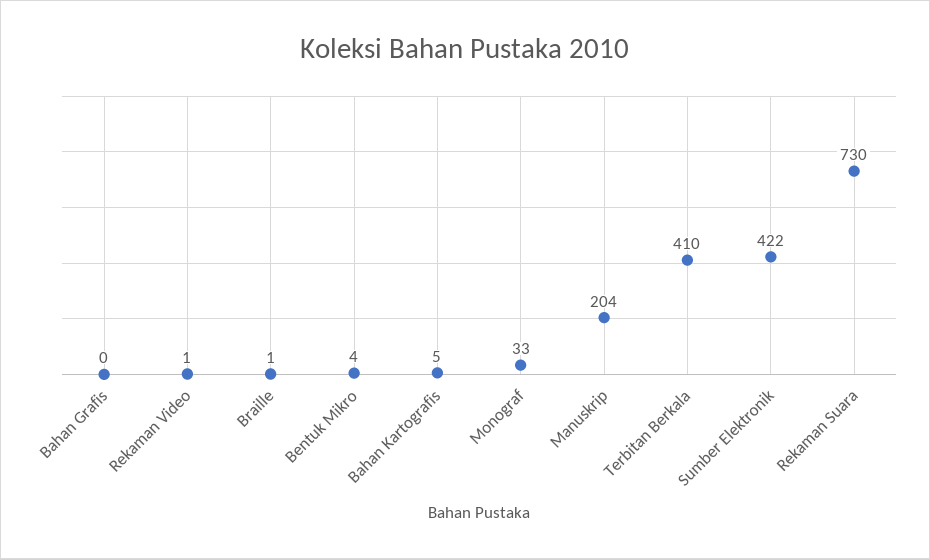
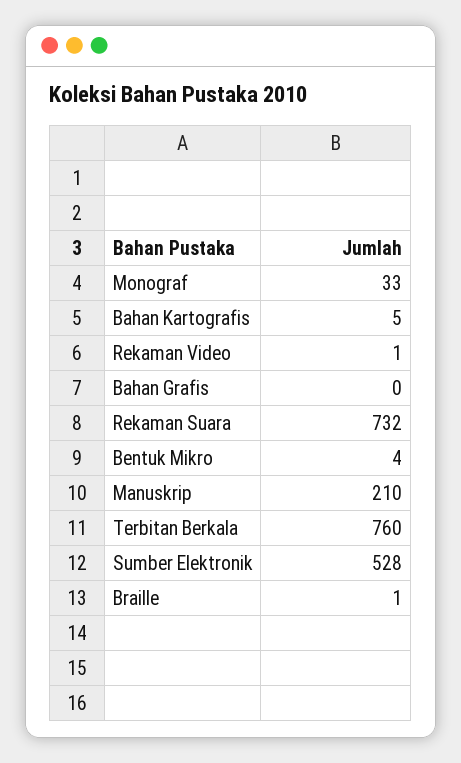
Manuskrip: 204 -> 210
Terbitan Berkala: 410 -> 760
Sumber Elektronik: 422 -> 528
Rekaman Suara: 730 -> 732

